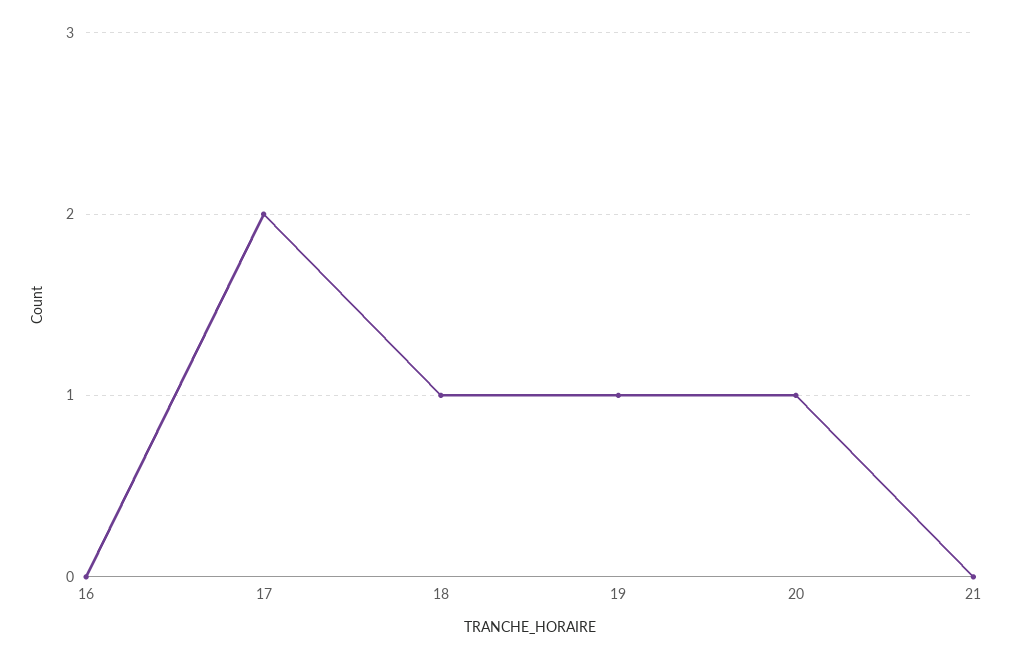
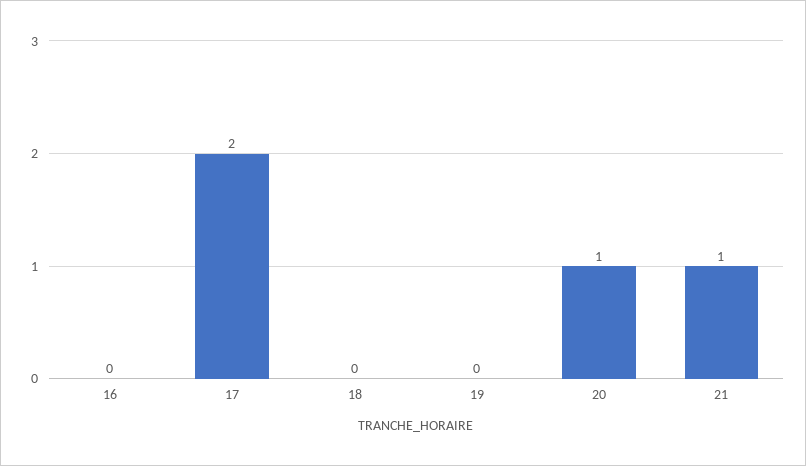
18: 1 -> 0
19: 1 -> 0
21: 0 -> 1

